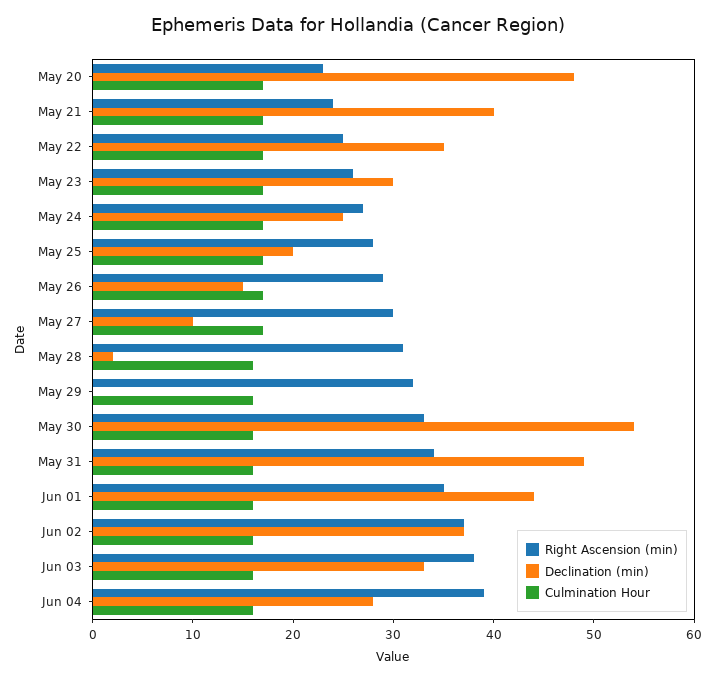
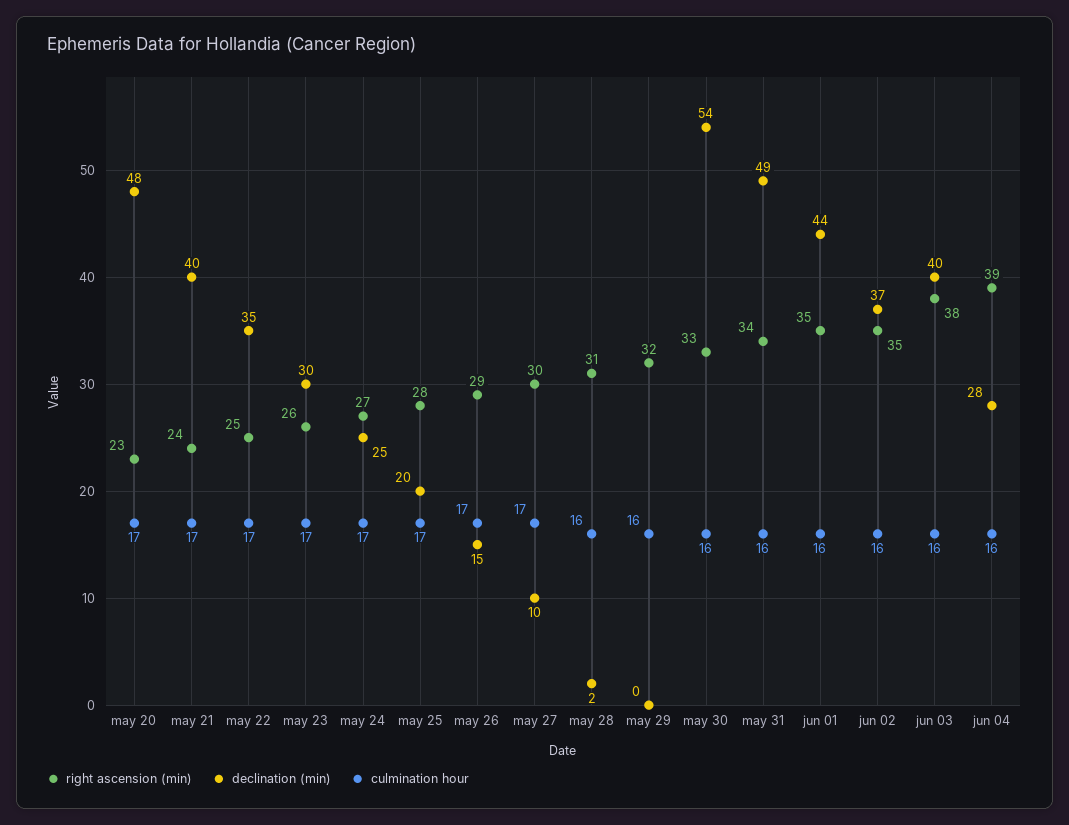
Right Ascension (min), Jun 02: 37 -> 35
Declination (min), Jun 03: 33 -> 40

